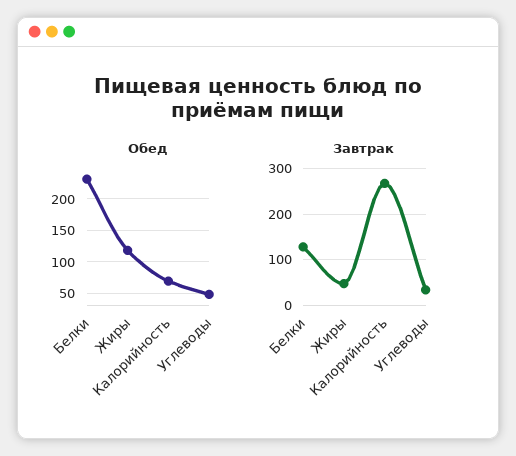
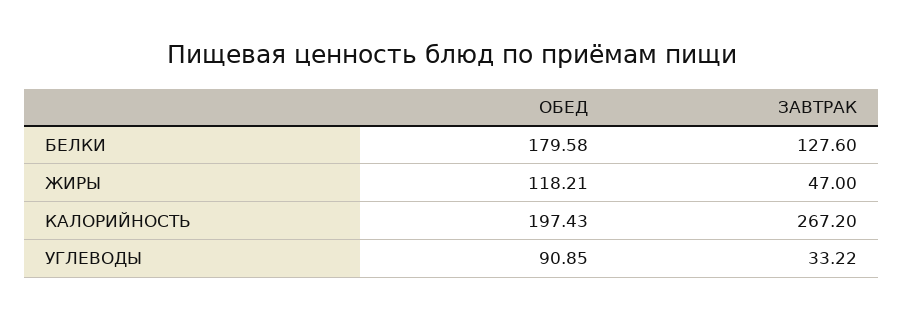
Обед, Белки: 230 -> 179.58
Обед, Калорийность: 70 -> 197.43
Обед, Углеводы: 50 -> 90.85

